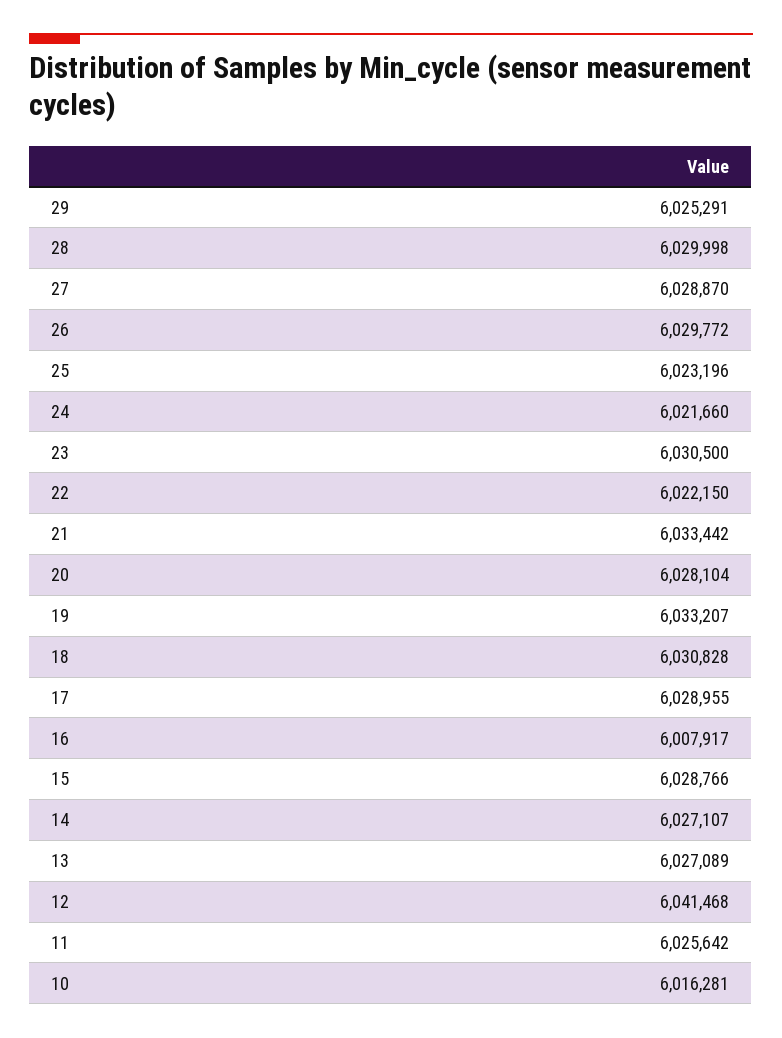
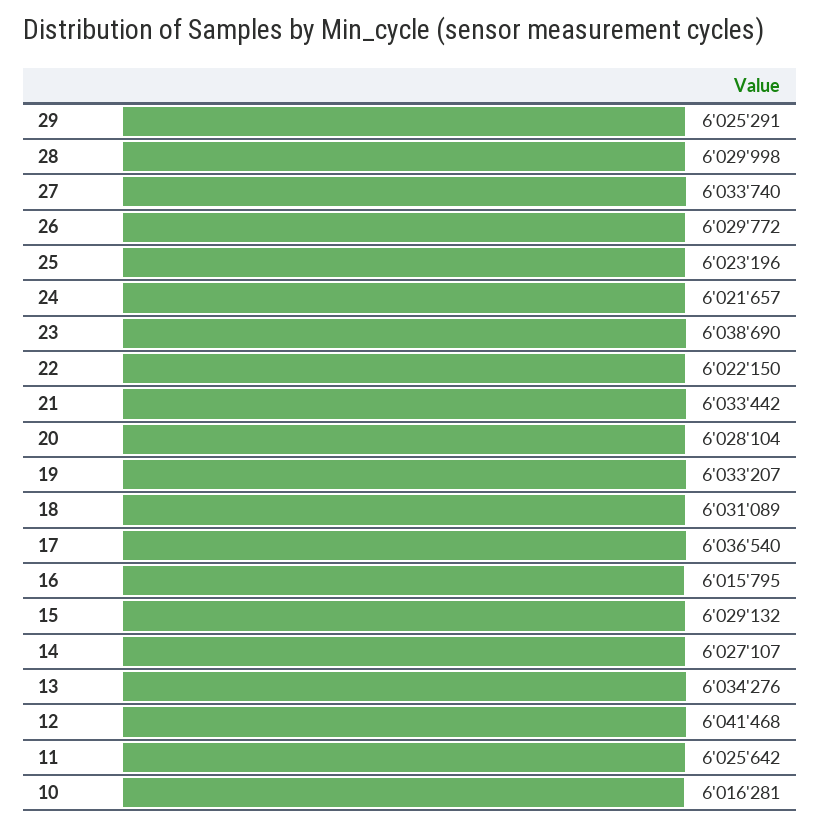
27: 6028870 -> 6033740
24: 6021660 -> 6021657
23: 6030500 -> 6038690
18: 6030828 -> 6031089
17: 6028955 -> 6036540
16: 6007917 -> 6015795
15: 6028766 -> 6029132
13: 6027089 -> 6034276

